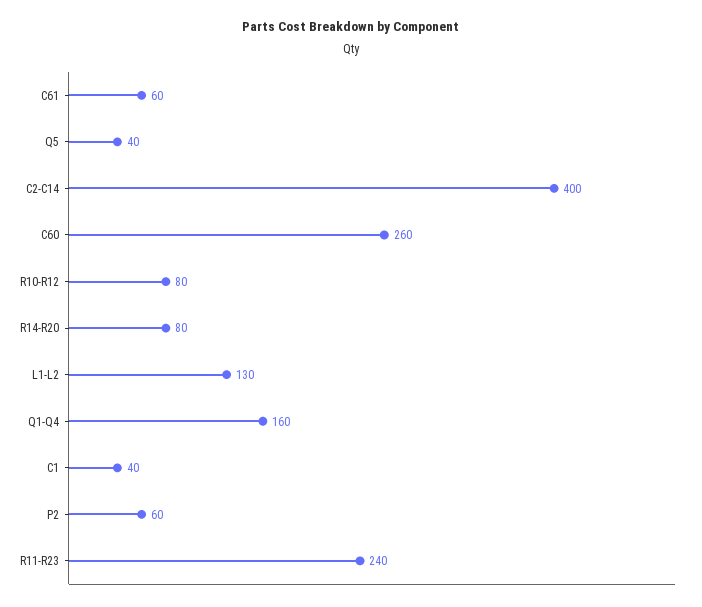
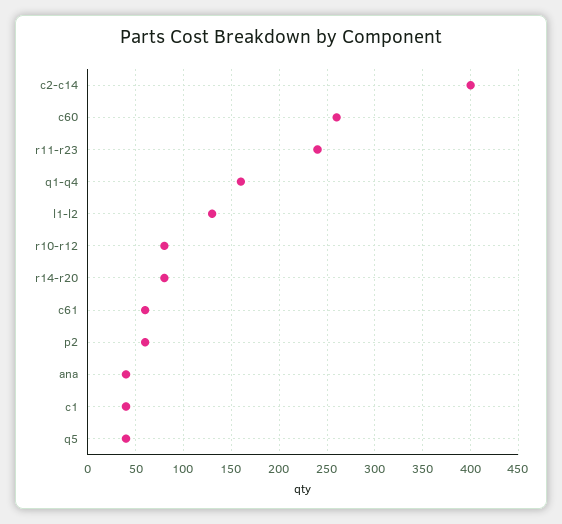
ana: none -> 40

